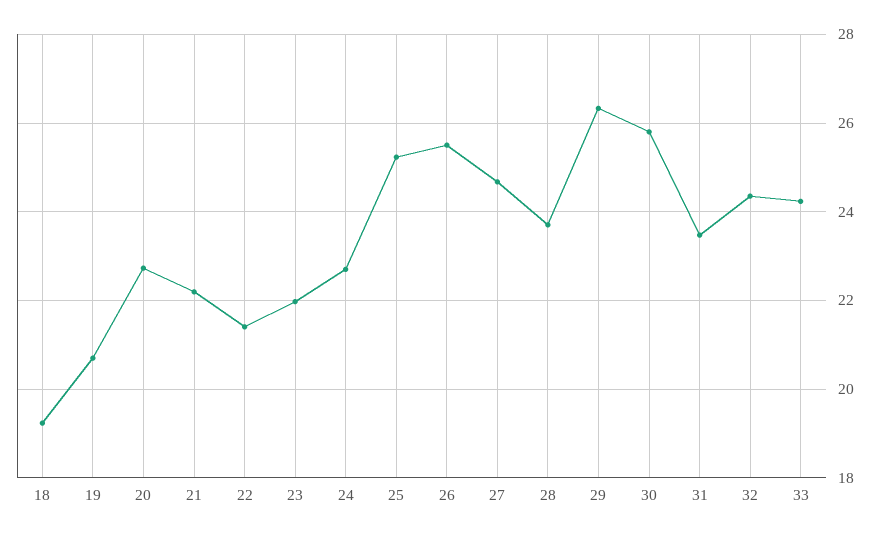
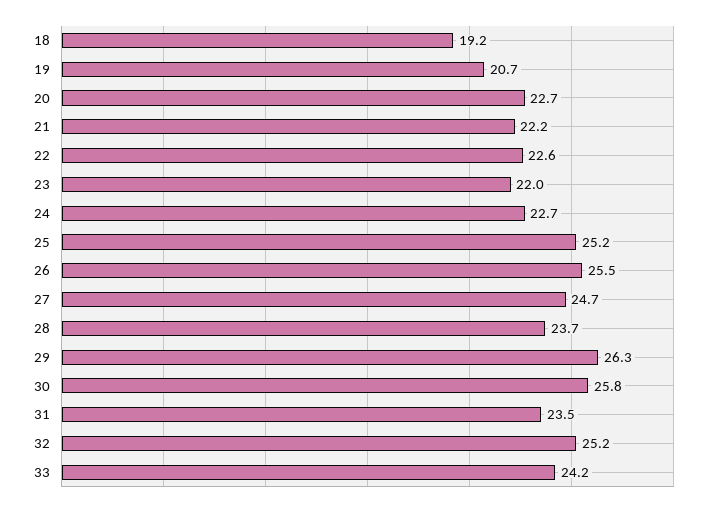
22: 21.4 -> 22.6
32: 24.4 -> 25.2

